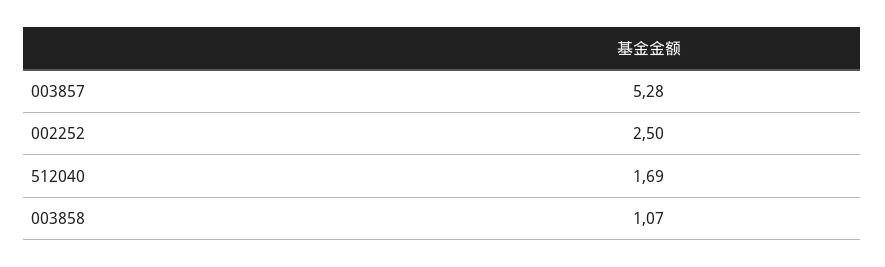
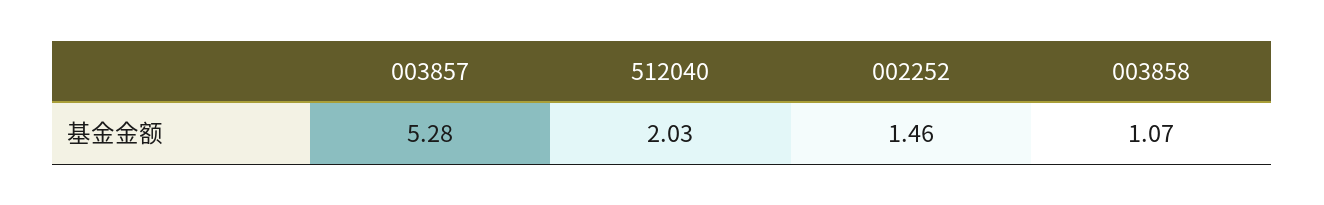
002252: 2.5 -> 1.46
512040: 1.69 -> 2.03

